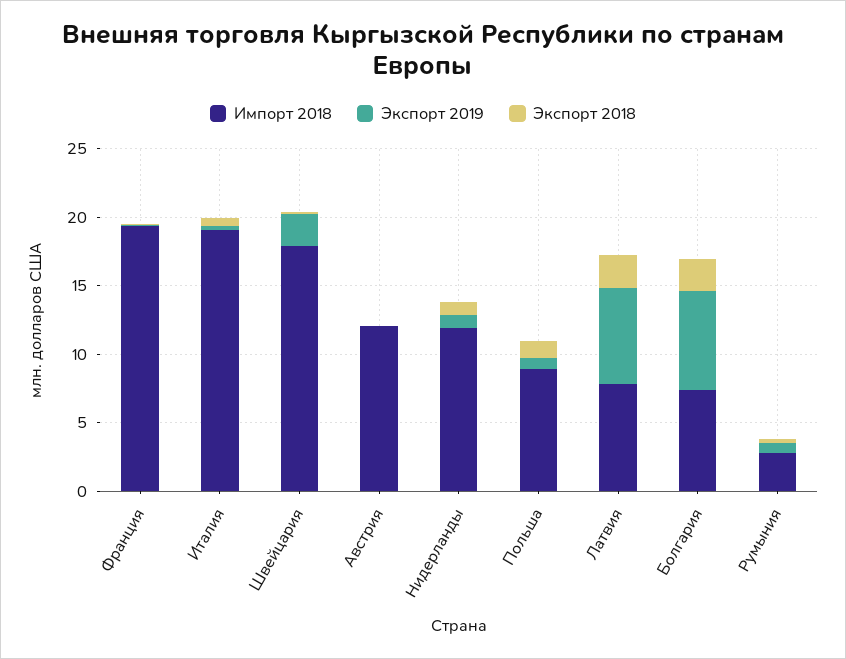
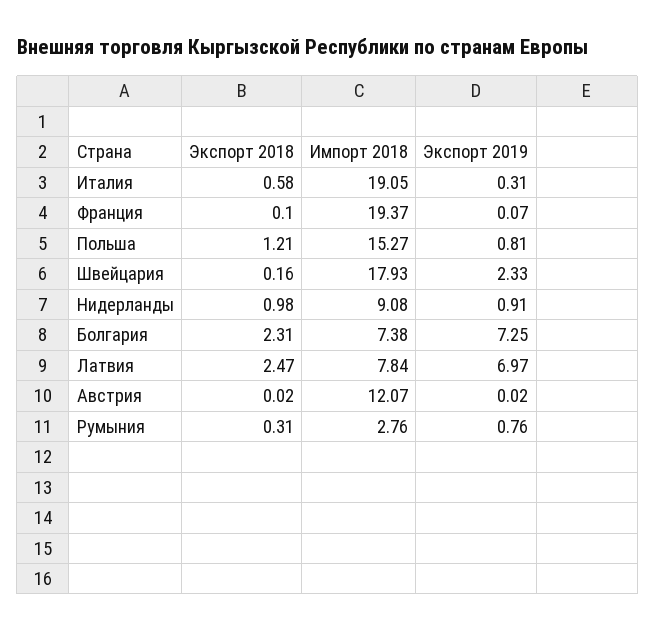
Импорт 2018, Нидерланды: 12 -> 9.08
Импорт 2018, Польша: 9 -> 15.27

